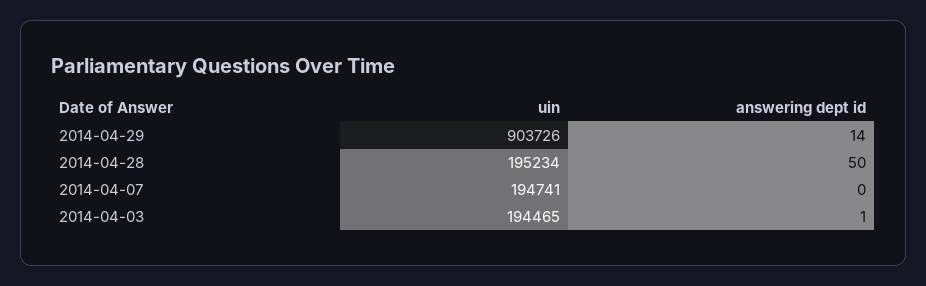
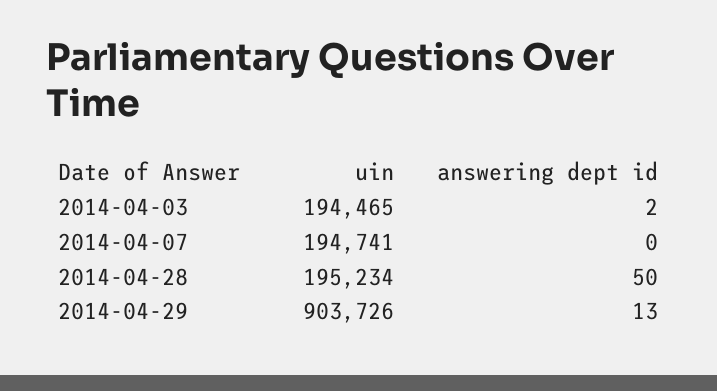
answering dept id, 2014-04-29: 14 -> 13
answering dept id, 2014-04-03: 1 -> 2

